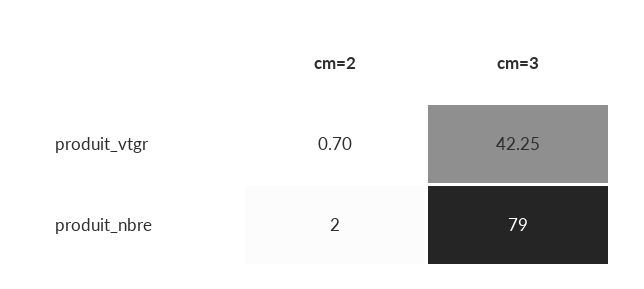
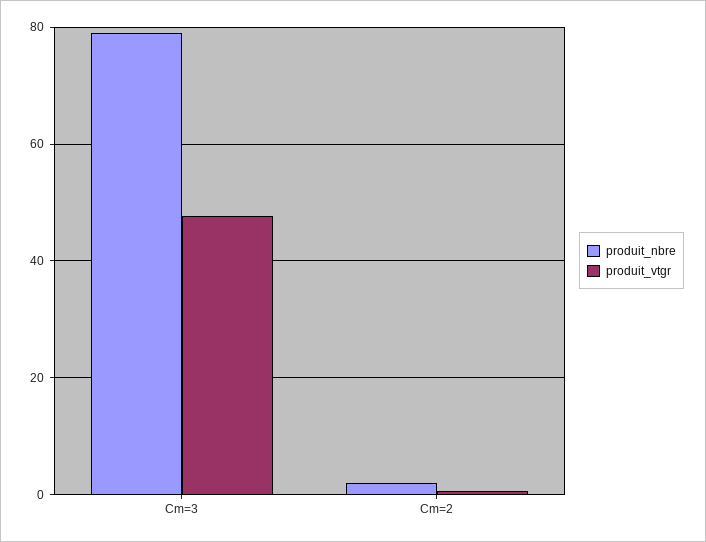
produit_vtgr, cm=3: 42.25 -> 48

